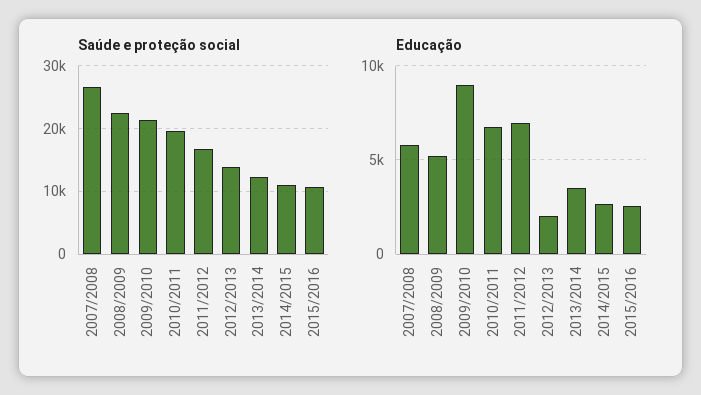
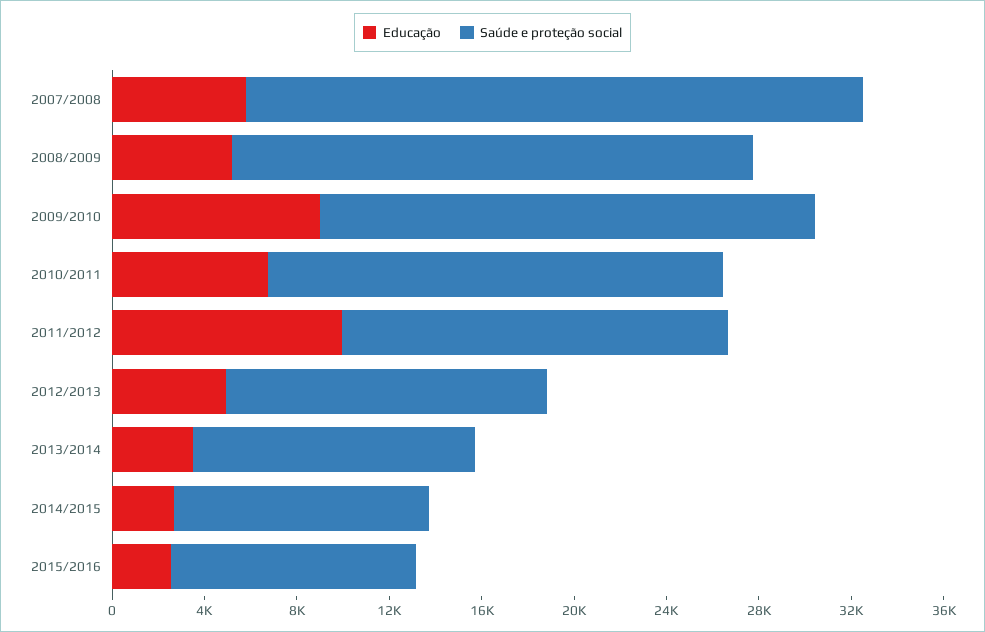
Educação, 2011/2012: 7000 -> 10000
Educação, 2012/2013: 2000 -> 5000

